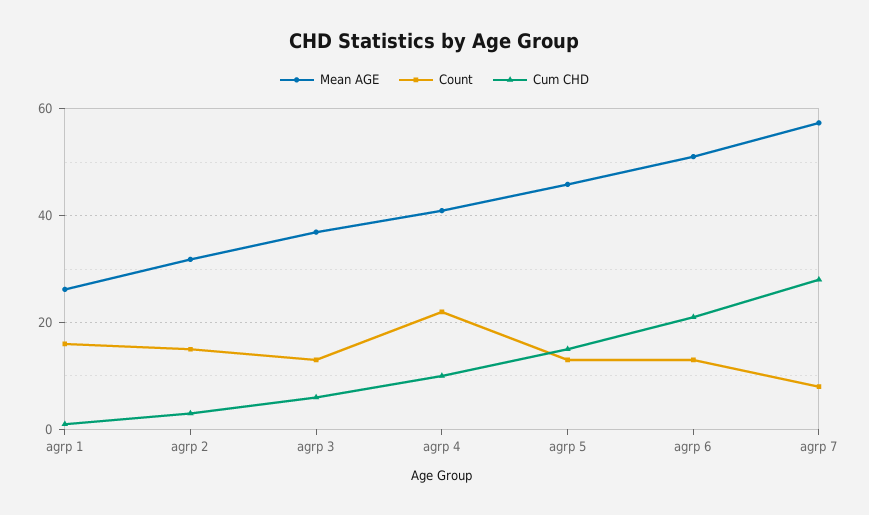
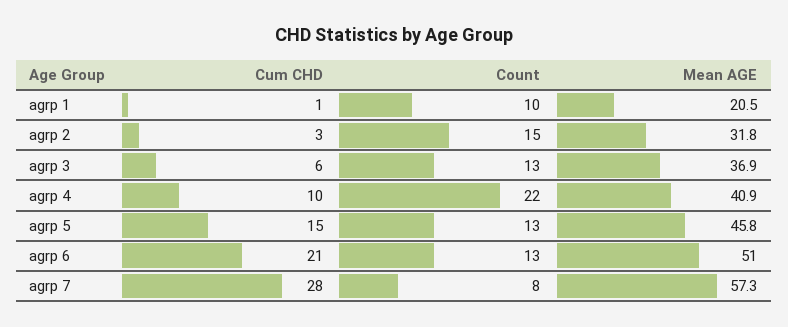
Mean AGE, agrp 1: 26 -> 20.5
Count, agrp 1: 16 -> 10

